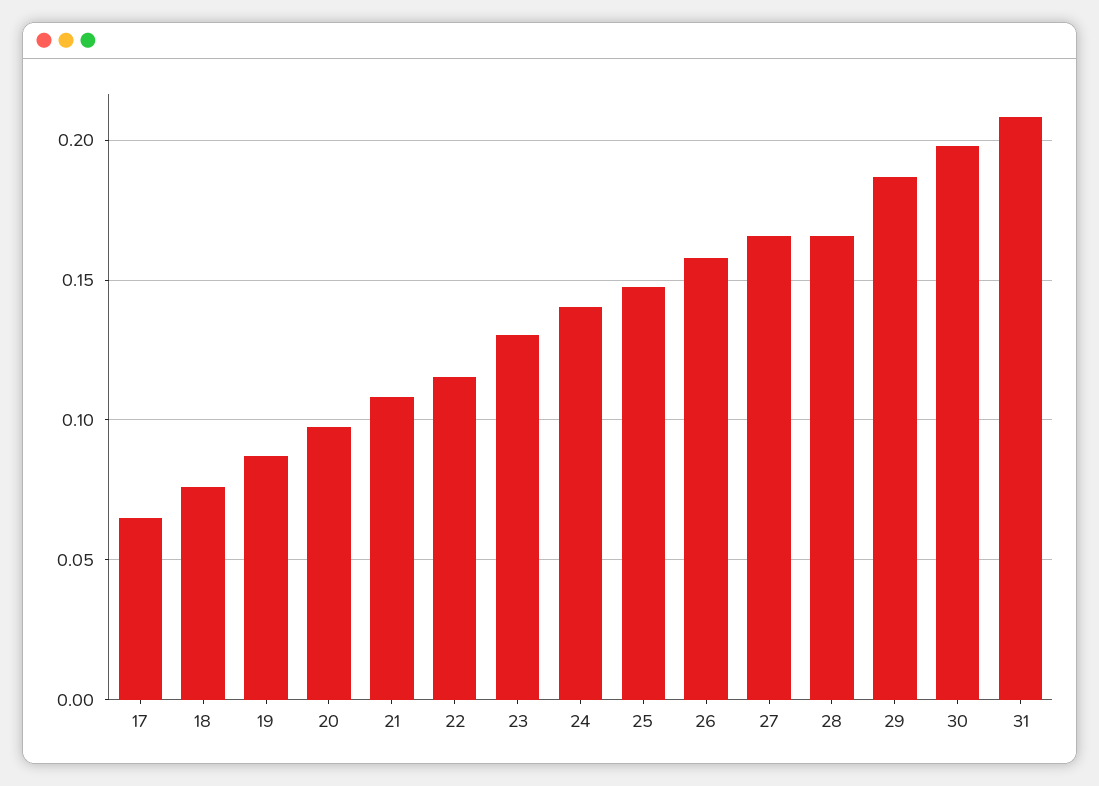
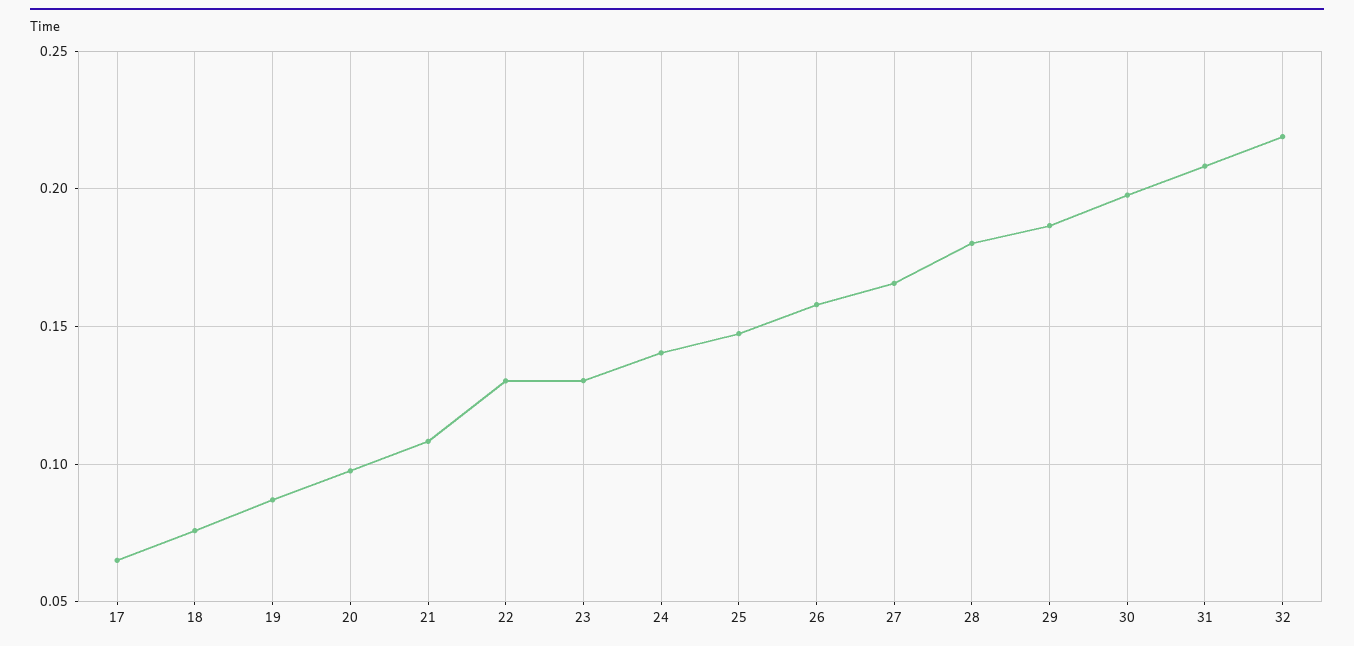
22: 0.115 -> 0.13
28: 0.165 -> 0.18
32: none -> 0.22

